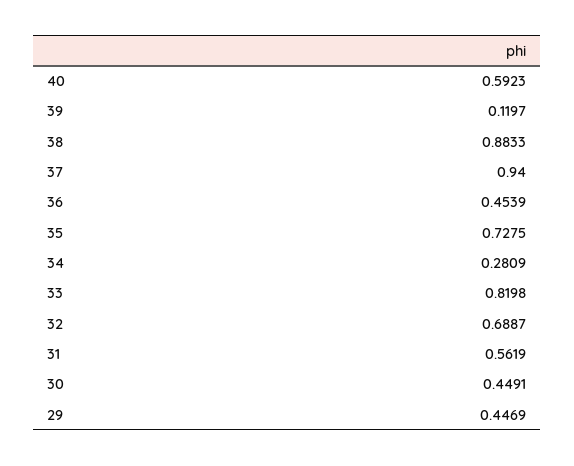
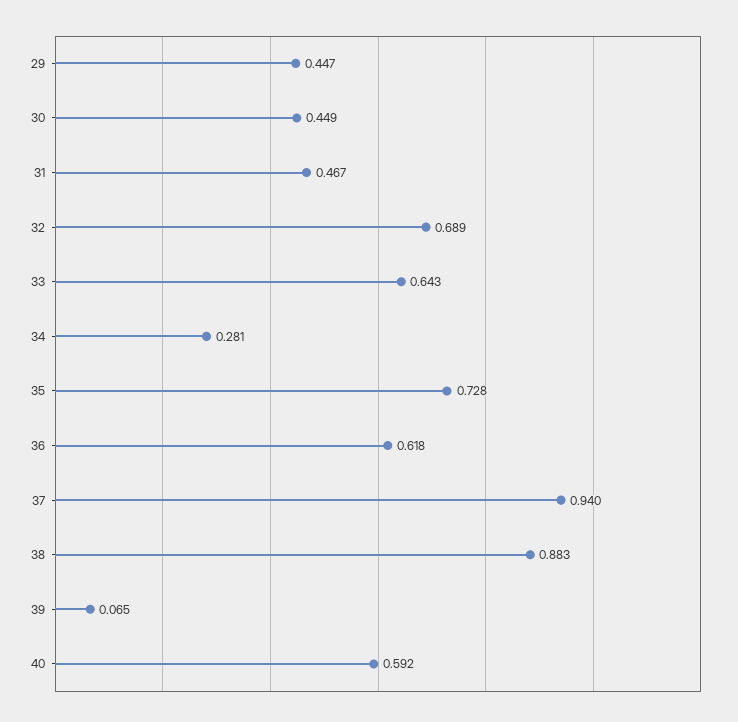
39: 0.1197 -> 0.065
36: 0.4539 -> 0.618
33: 0.8198 -> 0.643
31: 0.5619 -> 0.467

